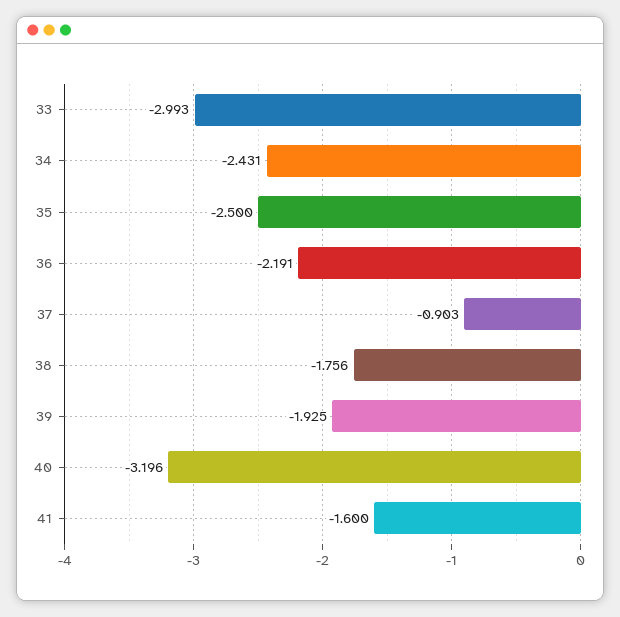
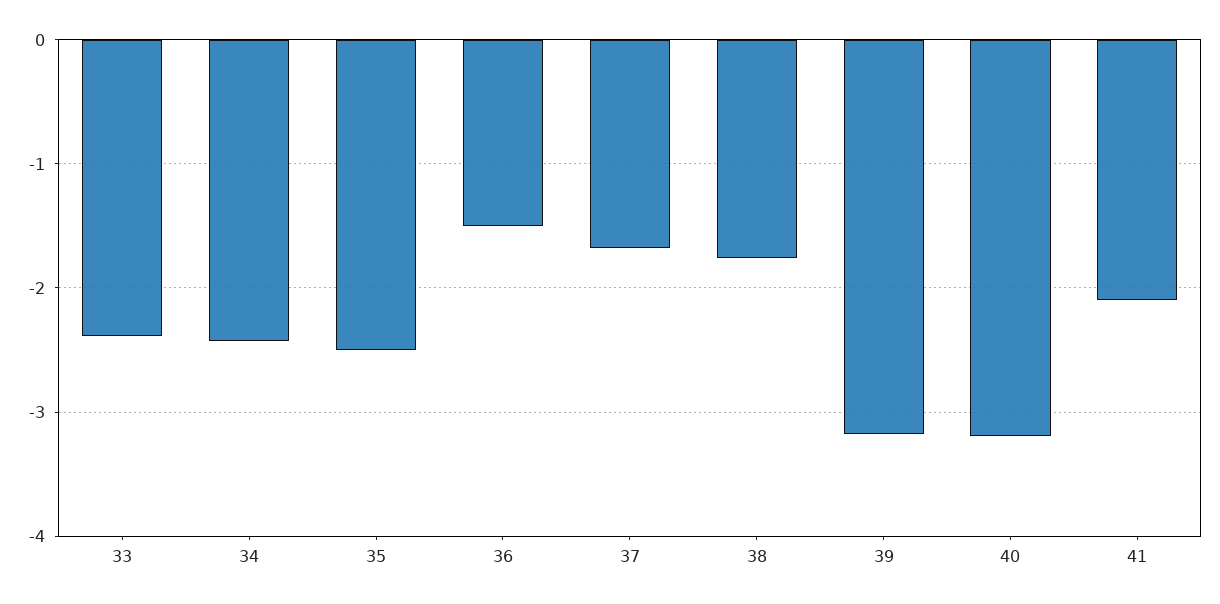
33: -2.993 -> -2.4
36: -2.191 -> -1.5
37: -0.903 -> -1.7
39: -1.925 -> -3.2
41: -1.6 -> -2.1

